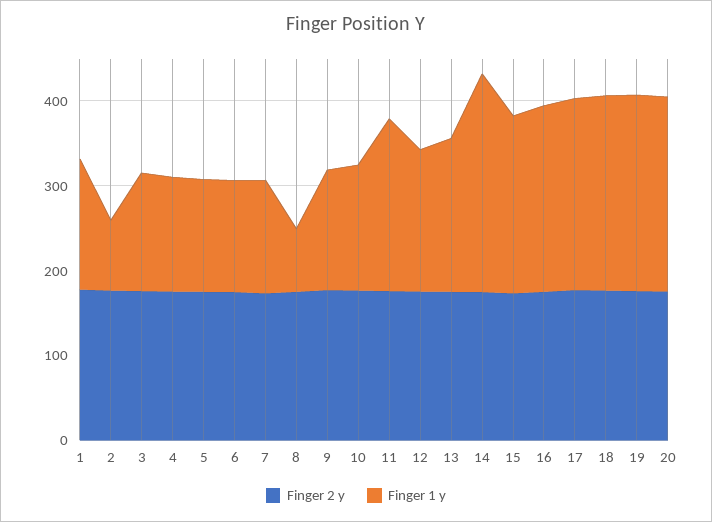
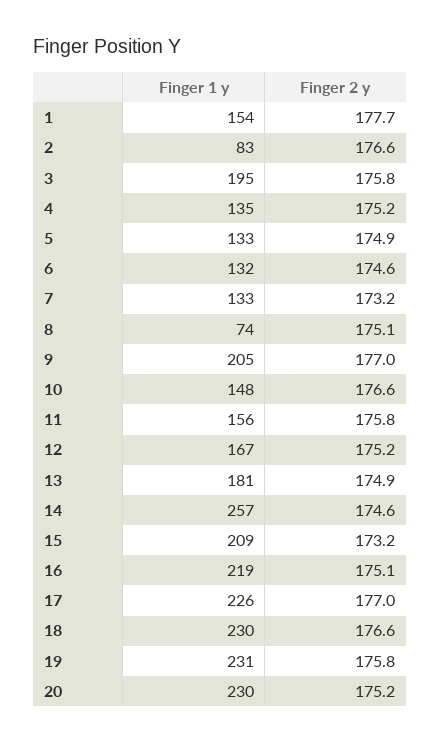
Finger 1 y, 3: 140 -> 195
Finger 1 y, 9: 140 -> 205
Finger 1 y, 11: 200 -> 156

